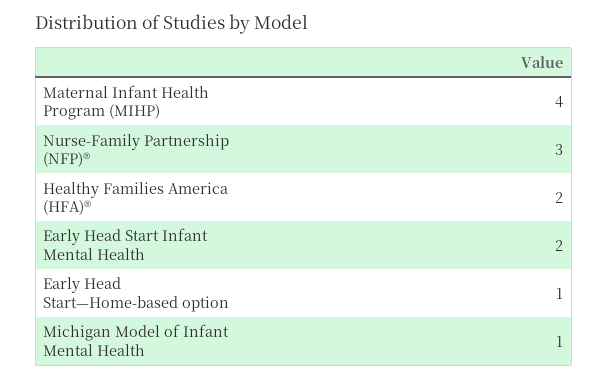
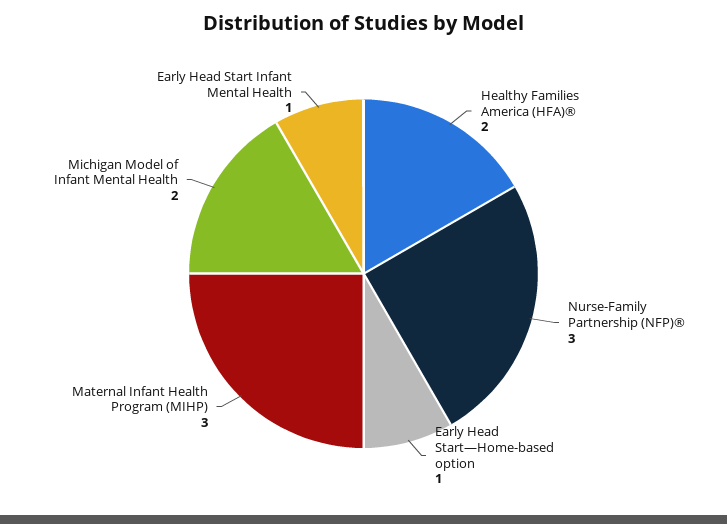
Maternal Infant Health Program (MIHP): 4 -> 3
Early Head Start Infant Mental Health: 2 -> 1
Michigan Model of Infant Mental Health: 1 -> 2

